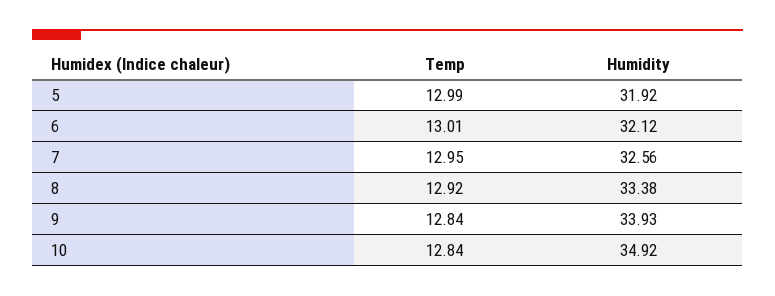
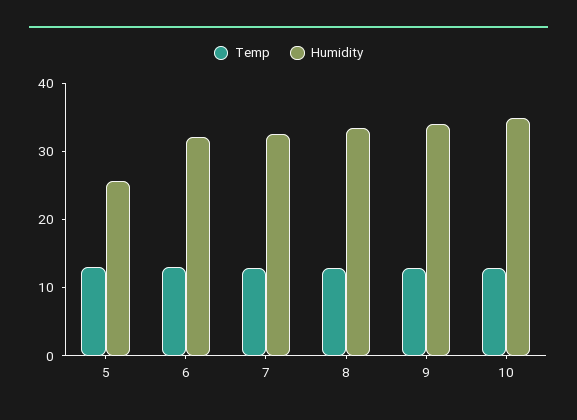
Humidity, 5: 31.92 -> 26

